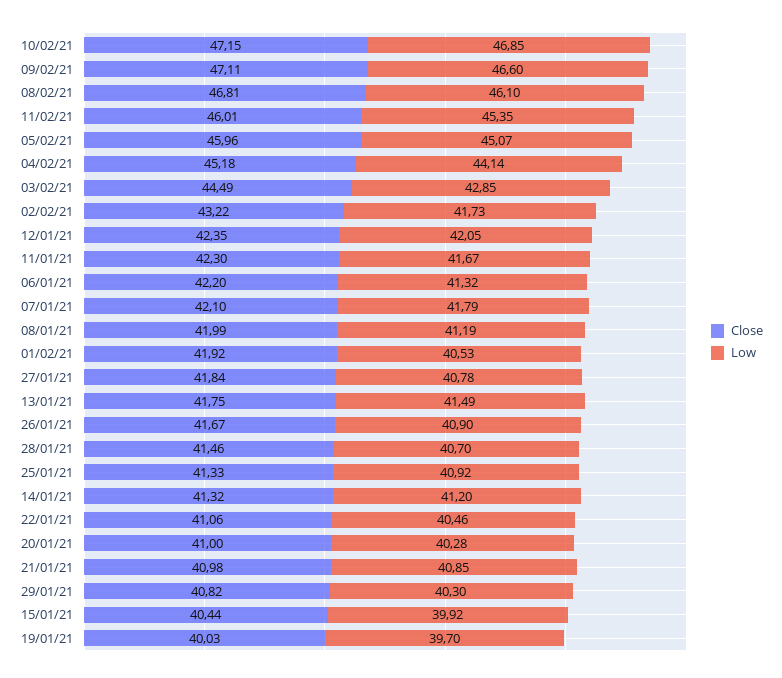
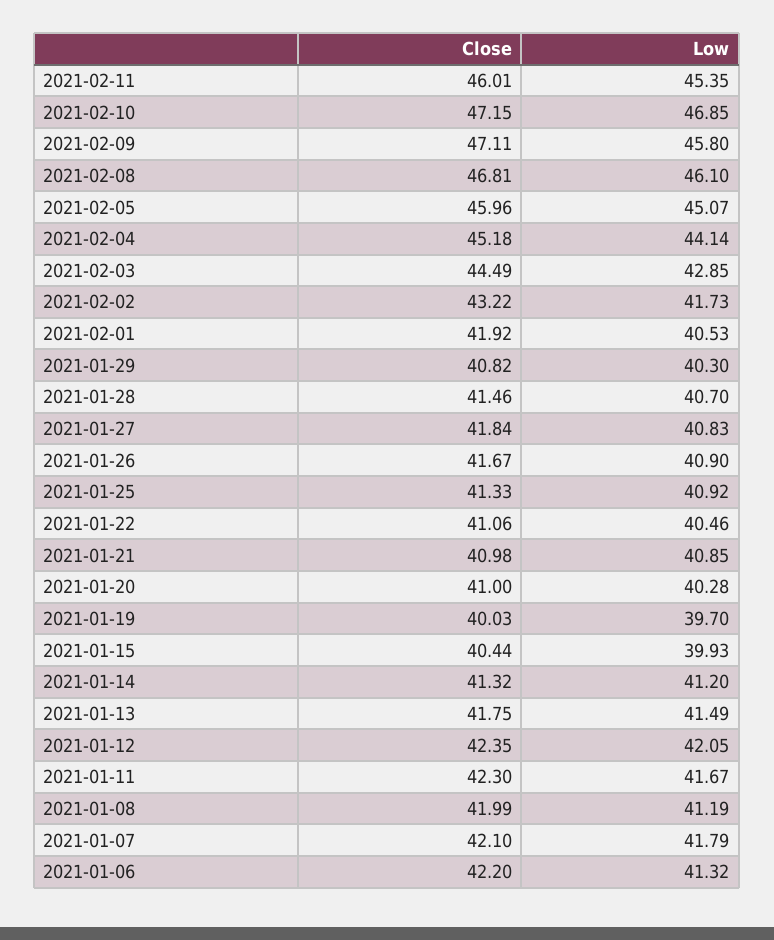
Low, 09/02/21: 46.6 -> 45.8
Low, 27/01/21: 40.78 -> 40.83
Low, 15/01/21: 39.92 -> 39.93

